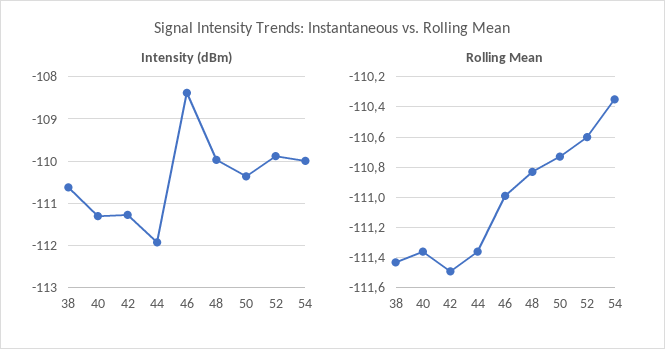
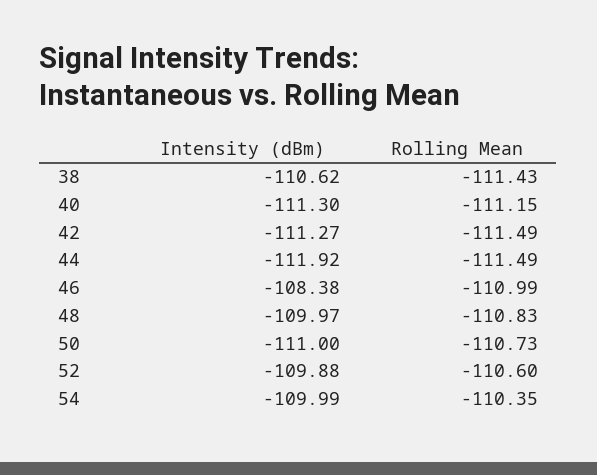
Intensity (dBm), 50: -110.4 -> -111
Rolling Mean, 40: -111.35 -> -111.15
Rolling Mean, 44: -111.35 -> -111.49

